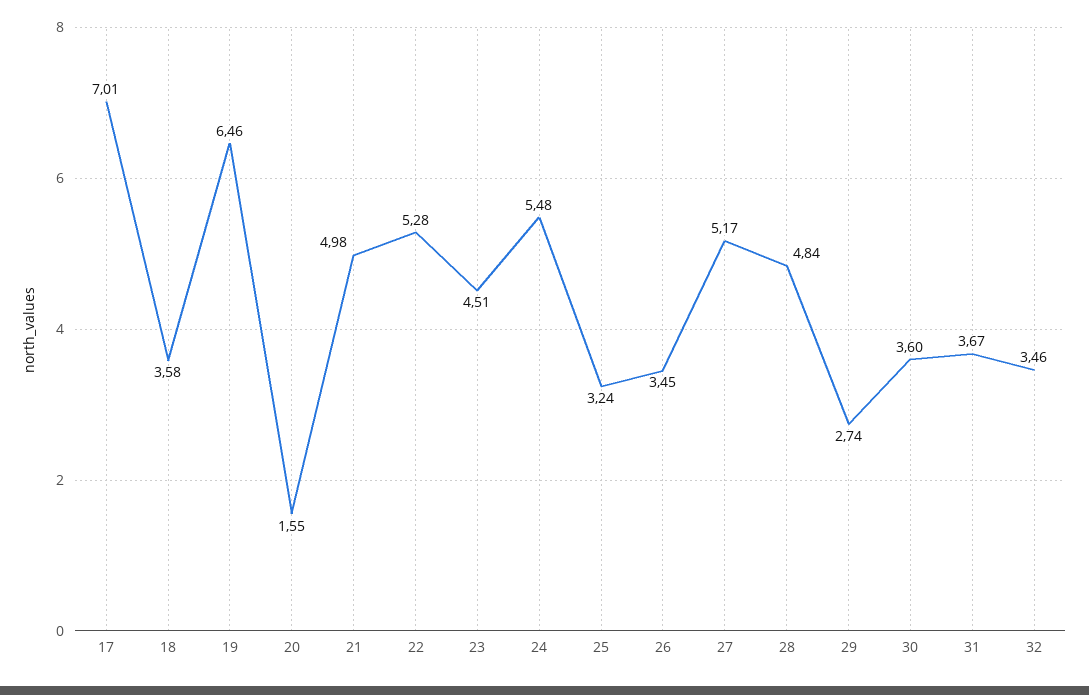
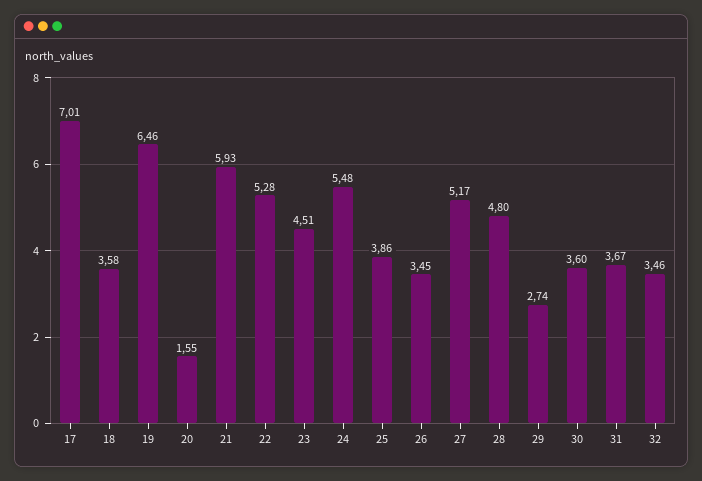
21: 4.98 -> 5.93
25: 3.24 -> 3.86
28: 4.84 -> 4.8

